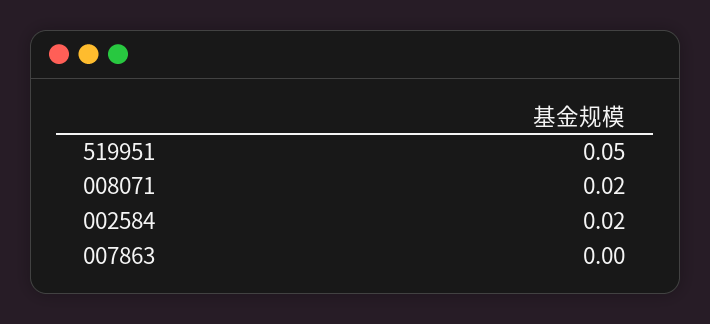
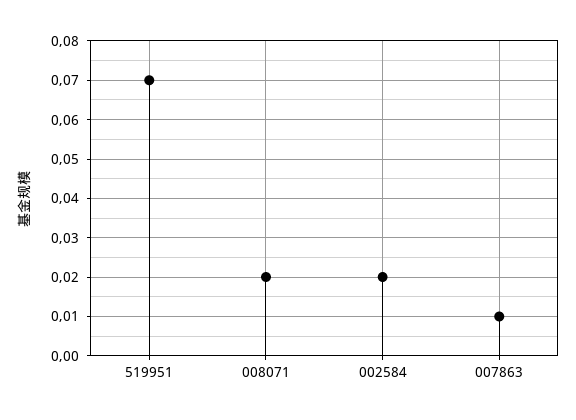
519951: 0.05 -> 0.07
007863: 0 -> 0.01

